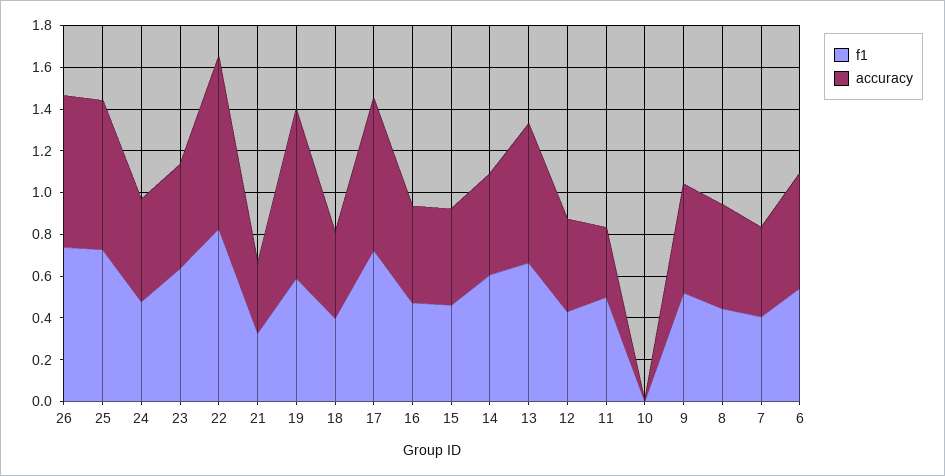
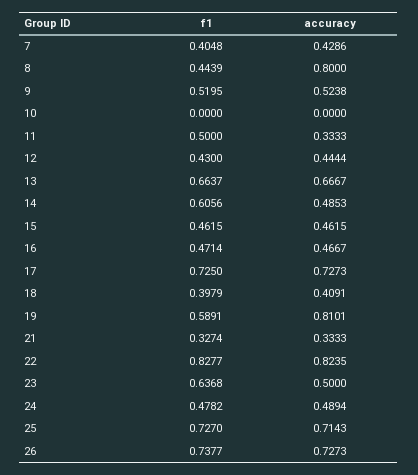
accuracy, 8: 0.5 -> 0.8
f1, 6: 0.55 -> none
accuracy, 6: 0.55 -> none

